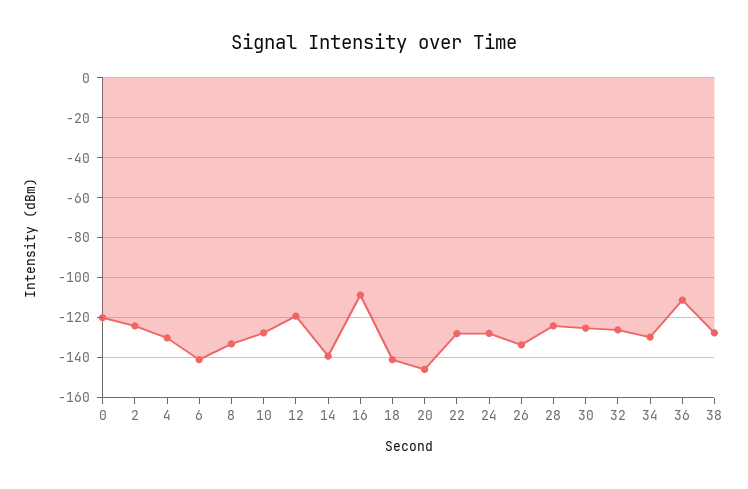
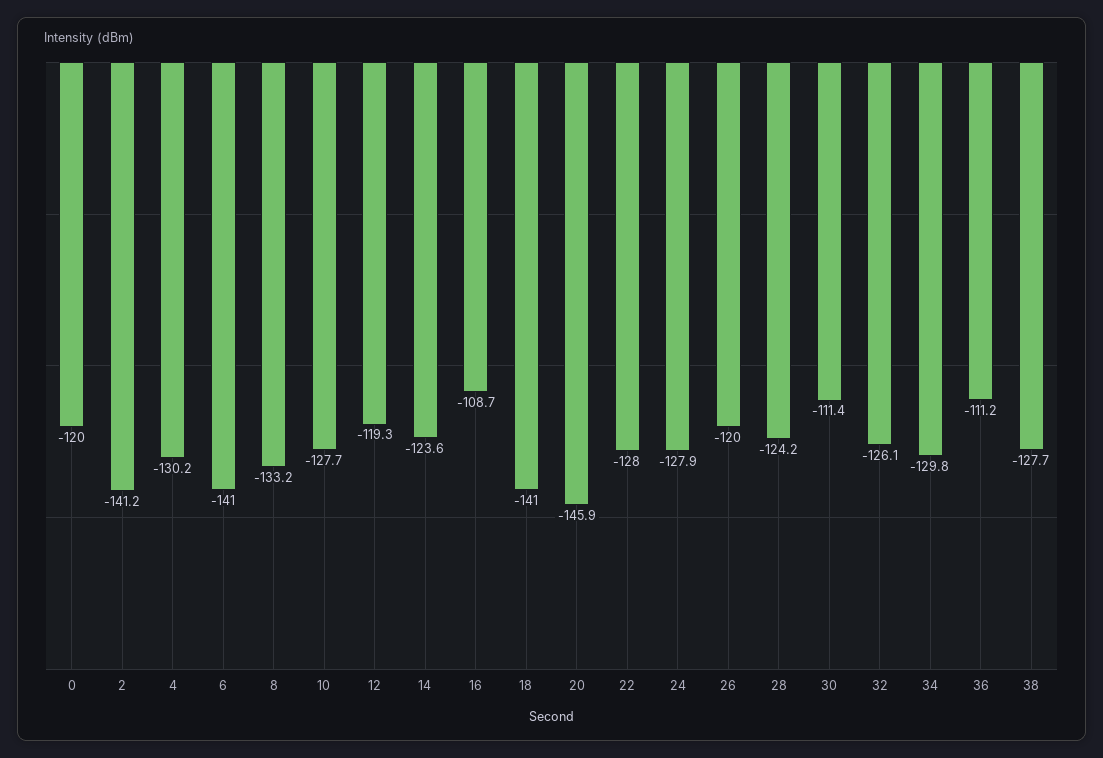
2: -125 -> -141.2
14: -140 -> -123.6
26: -135 -> -120
30: -125 -> -111.4

